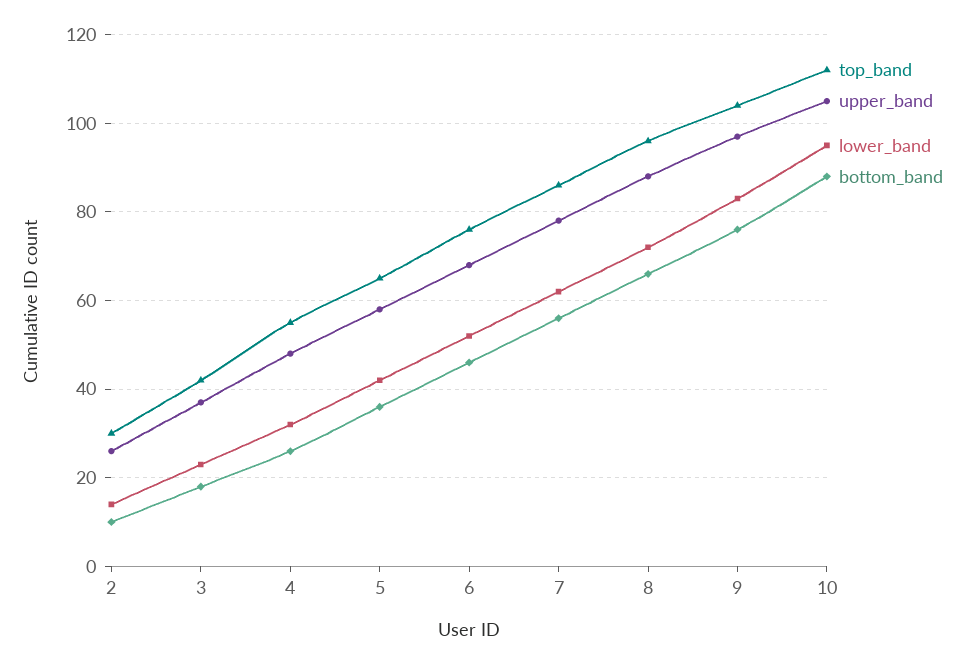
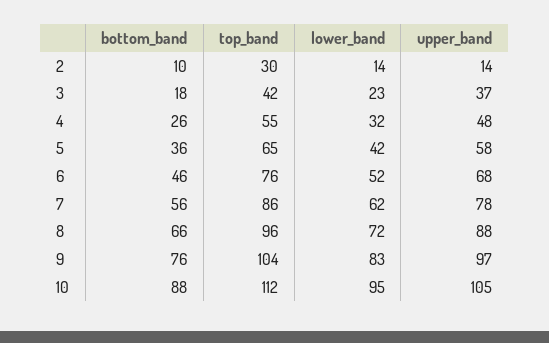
upper_band, 2: 25 -> 14

